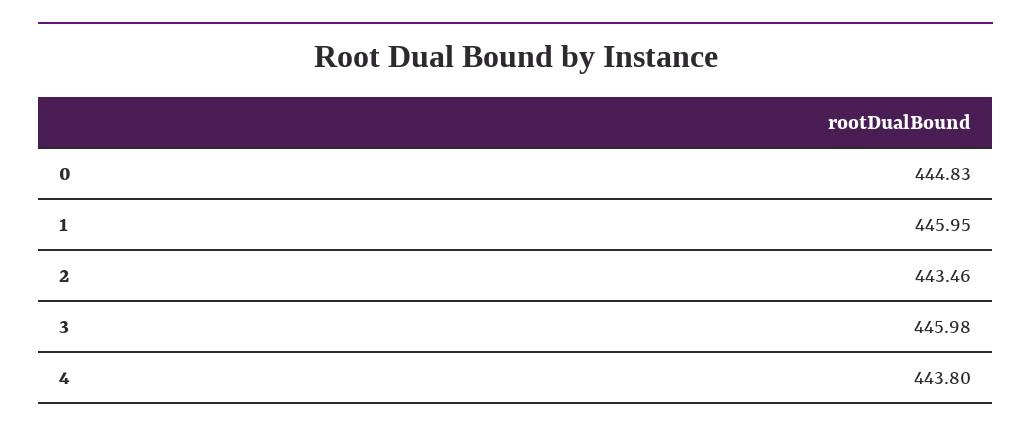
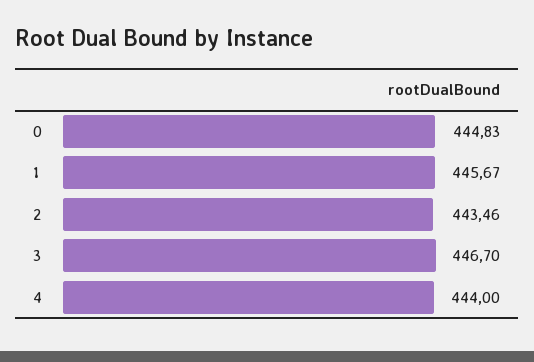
1: 445.95 -> 445.67
3: 445.98 -> 446.7
4: 443.8 -> 444

